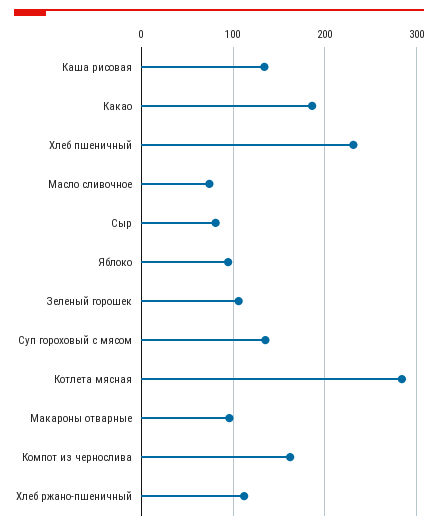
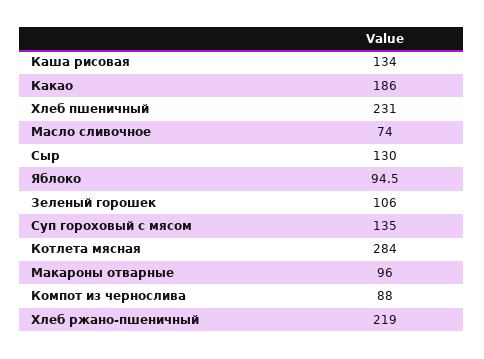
Сыр: 80 -> 130
Компот из чернослива: 160 -> 88
Хлеб ржано-пшеничный: 110 -> 219

